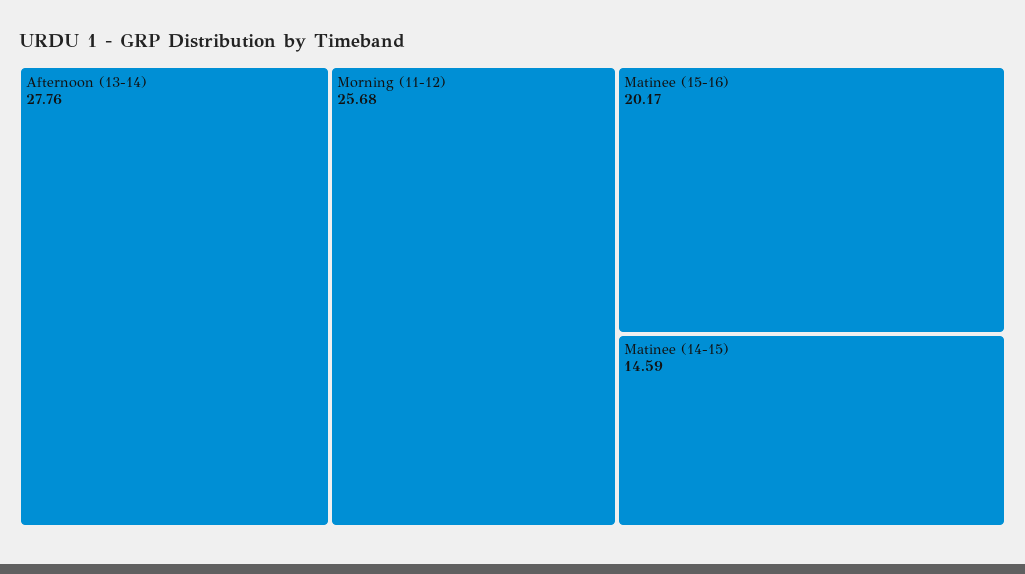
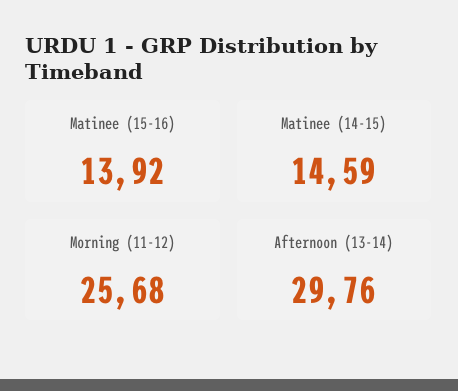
Afternoon (13-14): 27.76 -> 29.76
Matinee (15-16): 20.17 -> 13.92

